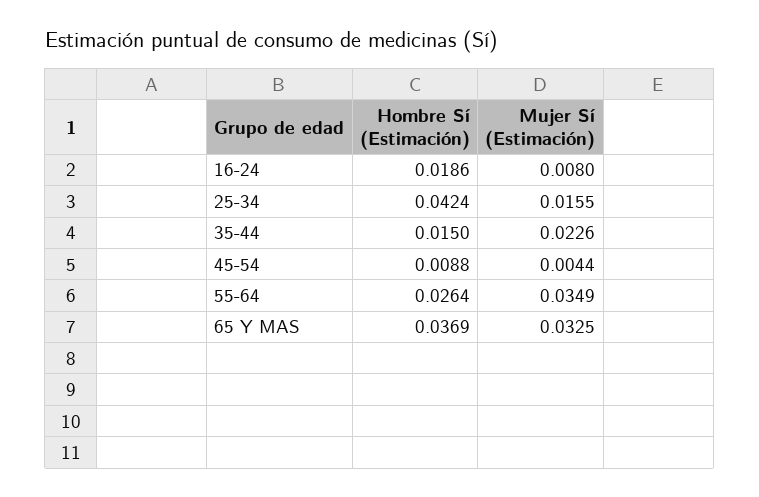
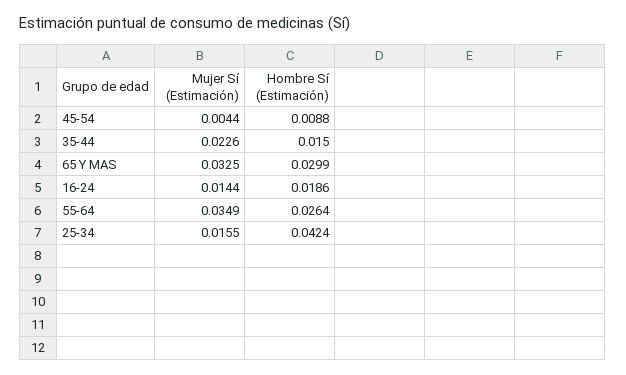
Mujer Sí (Estimación), 16-24: 0.008 -> 0.0144
Hombre Sí (Estimación), 65 Y MAS: 0.0369 -> 0.0299

